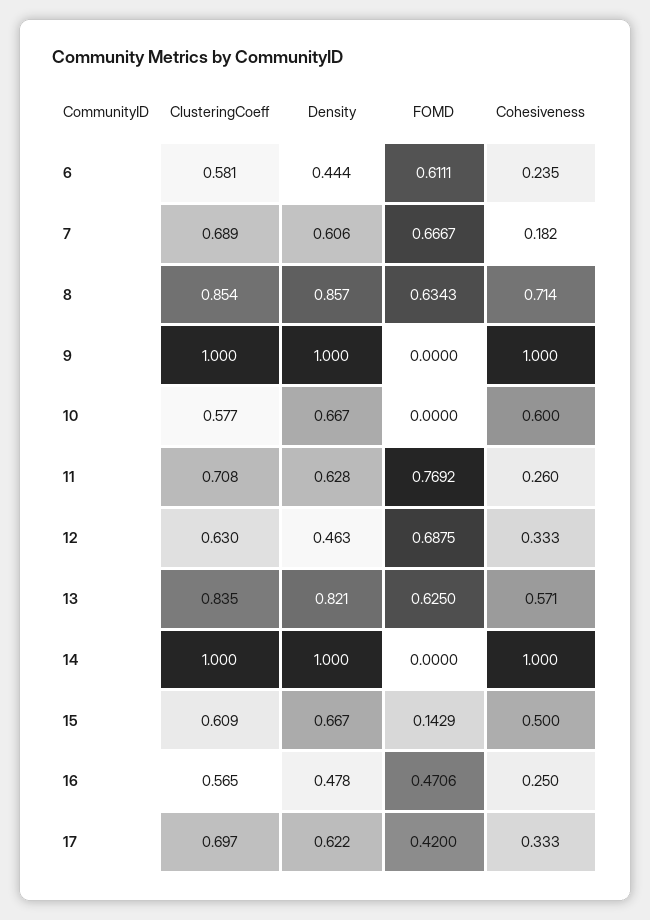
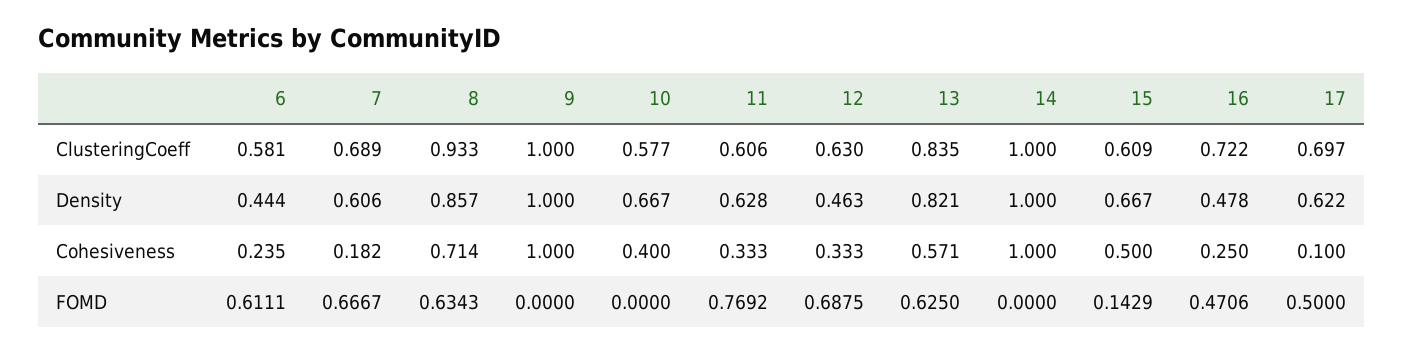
ClusteringCoeff, 8: 0.854 -> 0.933
Cohesiveness, 10: 0.6 -> 0.4
ClusteringCoeff, 11: 0.708 -> 0.606
Cohesiveness, 11: 0.26 -> 0.333
ClusteringCoeff, 16: 0.565 -> 0.722
FOMD, 17: 0.42 -> 0.5
Cohesiveness, 17: 0.333 -> 0.1

